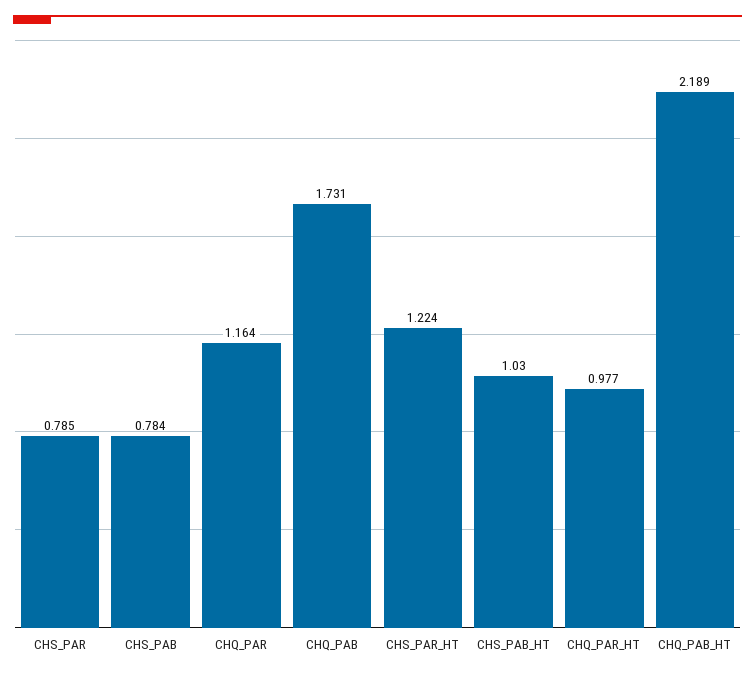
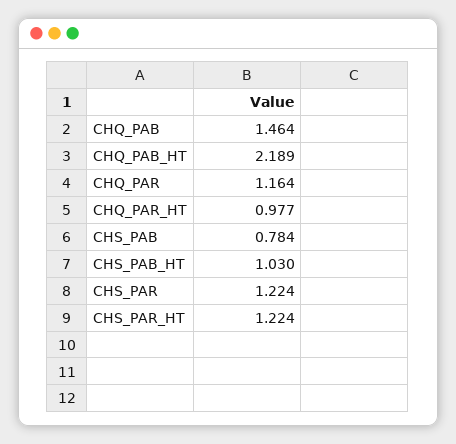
CHS_PAR: 0.785 -> 1.224
CHQ_PAB: 1.731 -> 1.464

